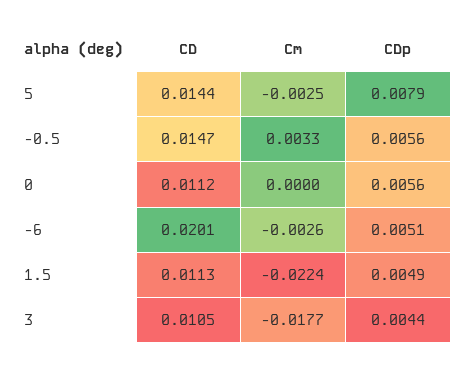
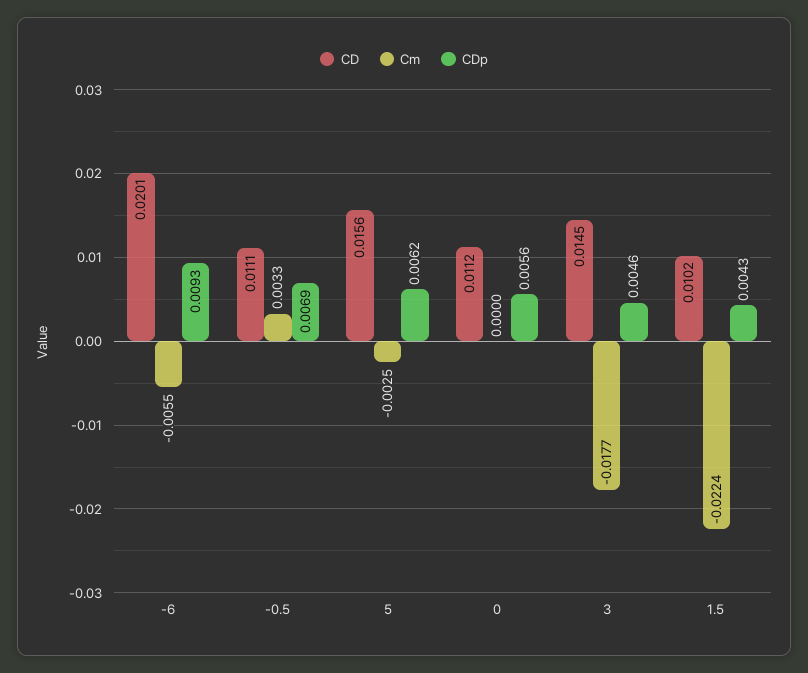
CD, 5: 0.0144 -> 0.0156
CDp, 5: 0.0079 -> 0.0062
CD, -0.5: 0.0147 -> 0.0111
CDp, -0.5: 0.0056 -> 0.0069
Cm, -6: -0.0026 -> -0.0055
CDp, -6: 0.0051 -> 0.0093
CD, 1.5: 0.0113 -> 0.0102
CDp, 1.5: 0.0049 -> 0.0043
CD, 3: 0.0105 -> 0.0145
CDp, 3: 0.0044 -> 0.0046

